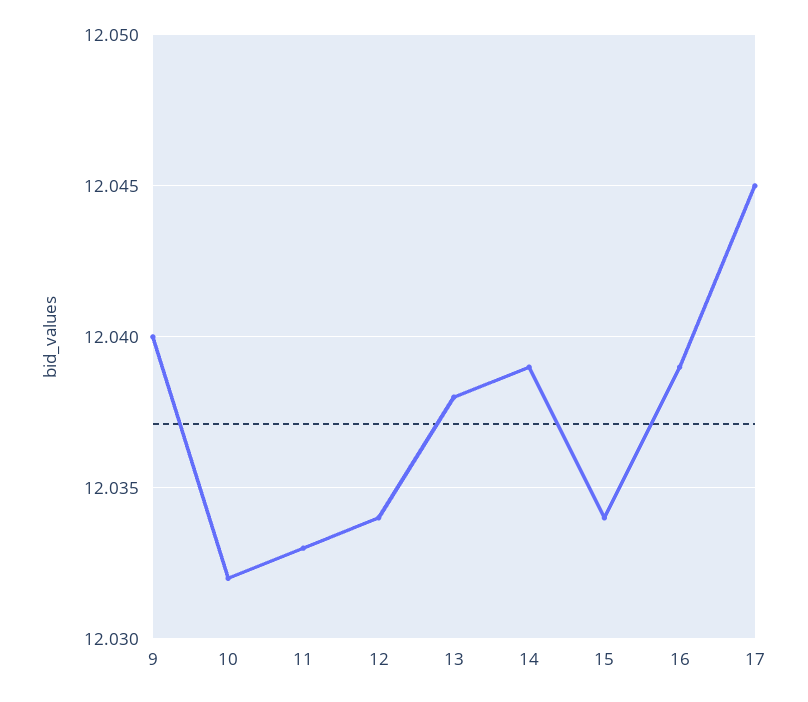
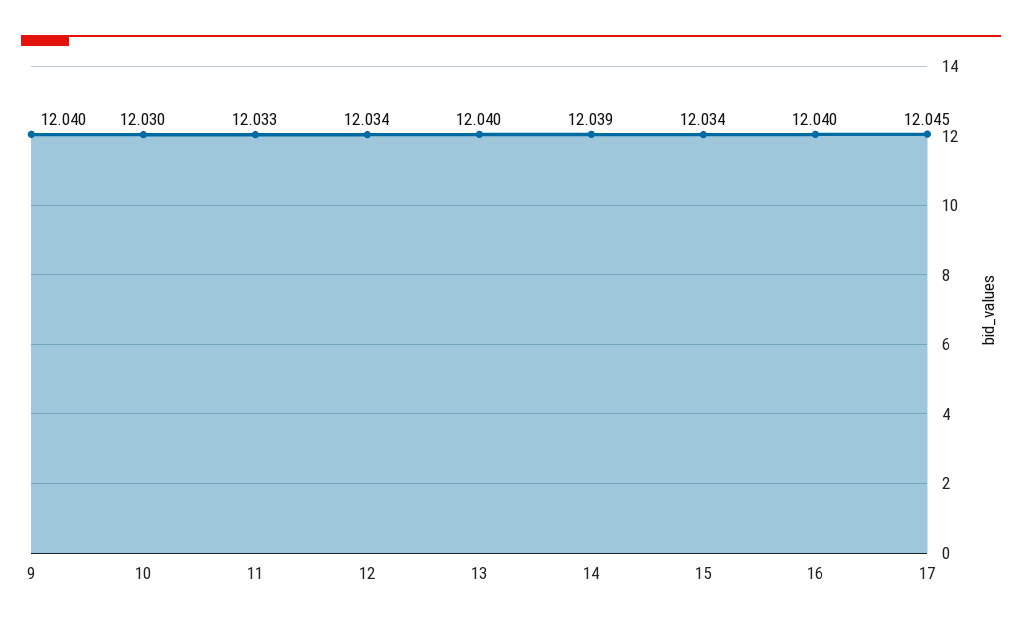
10: 12.032 -> 12.03
13: 12.038 -> 12.04
16: 12.039 -> 12.04

